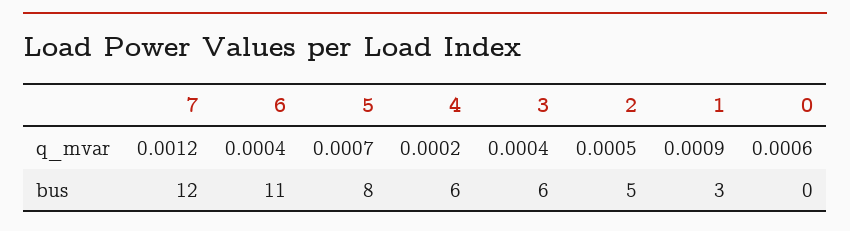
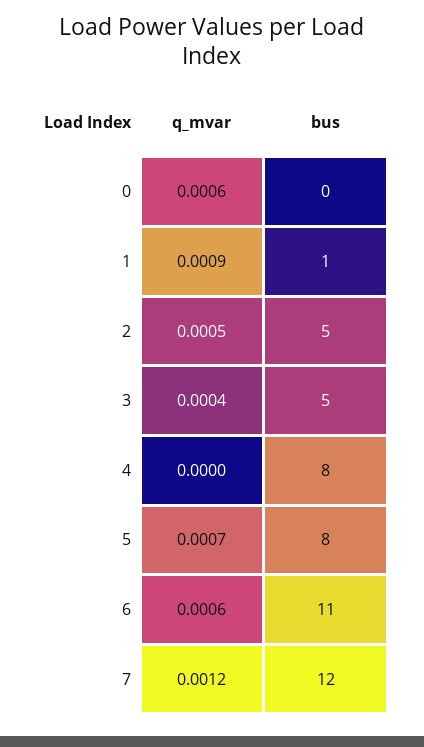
6, q_mvar: 0.0004 -> 0.0006
4, q_mvar: 0.0002 -> 0
4, bus: 6 -> 8
3, bus: 6 -> 5
1, bus: 3 -> 1

